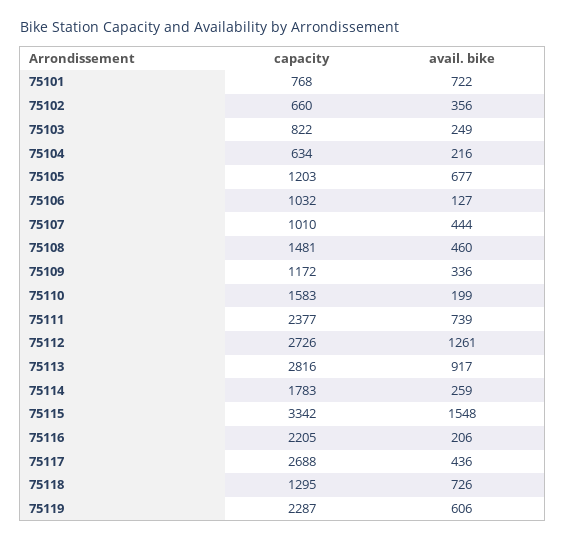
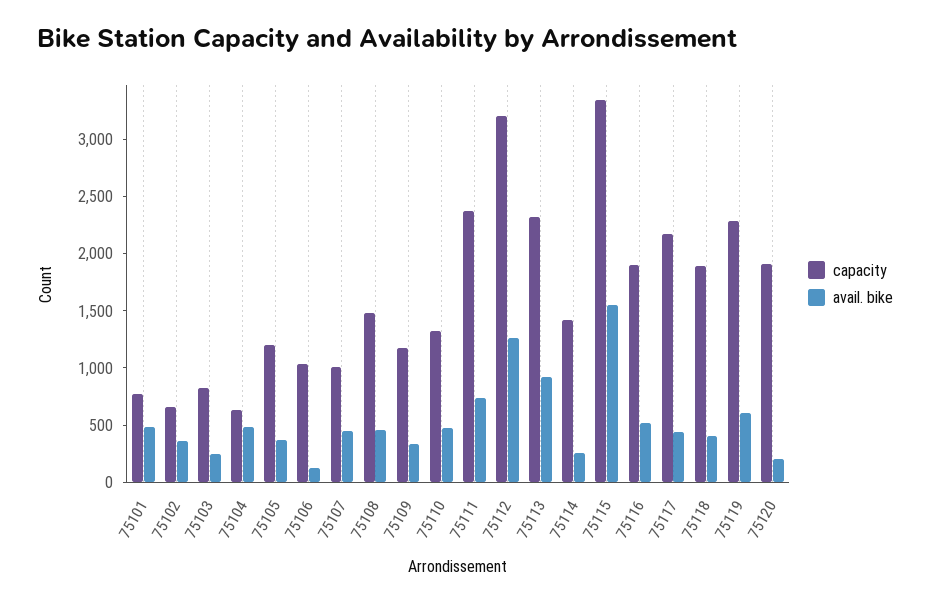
avail. bike, 75101: 722 -> 500
avail. bike, 75104: 216 -> 500
avail. bike, 75105: 677 -> 400
capacity, 75110: 1583 -> 1300
avail. bike, 75110: 199 -> 500
capacity, 75112: 2726 -> 3200
capacity, 75113: 2816 -> 2300
capacity, 75114: 1783 -> 1400
capacity, 75116: 2205 -> 1900
avail. bike, 75116: 206 -> 500
capacity, 75117: 2688 -> 2200
capacity, 75118: 1295 -> 1900
avail. bike, 75118: 726 -> 400
capacity, 75120: none -> 1900
avail. bike, 75120: none -> 200

